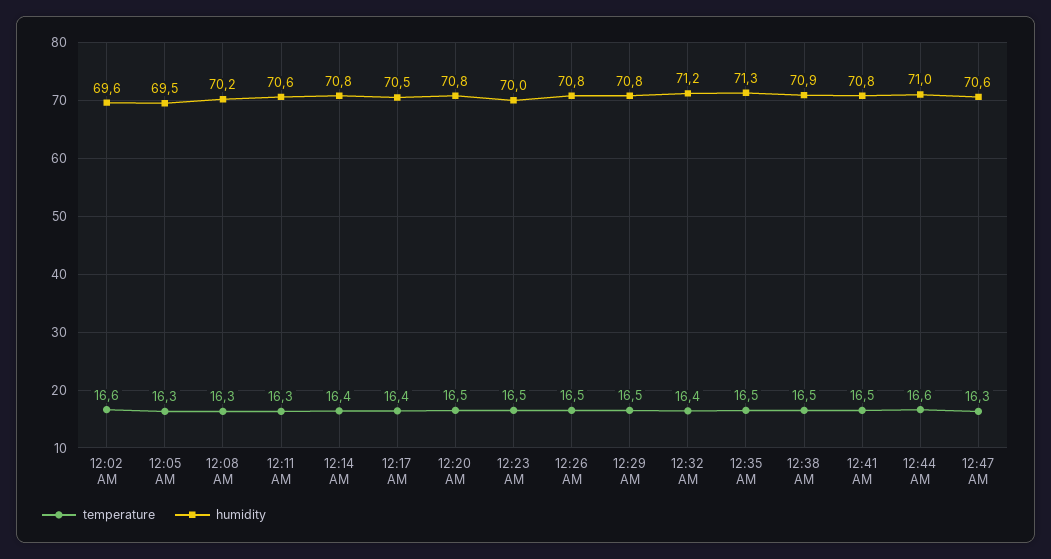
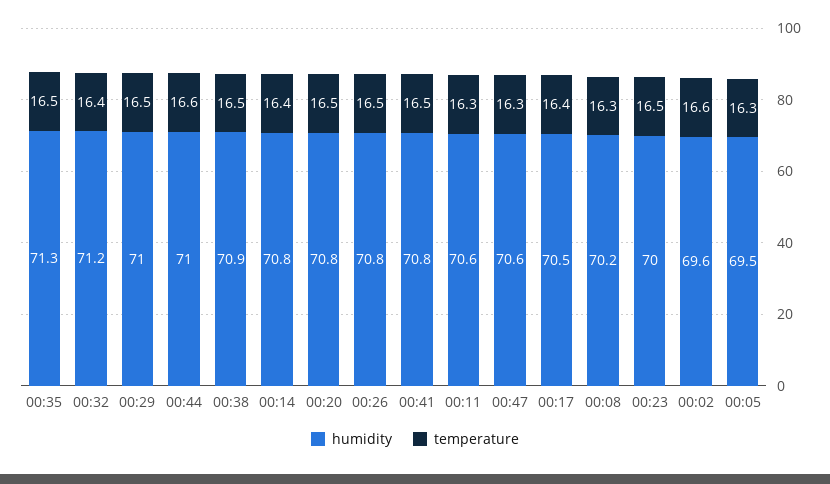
humidity, 12:29 AM: 70.8 -> 71

